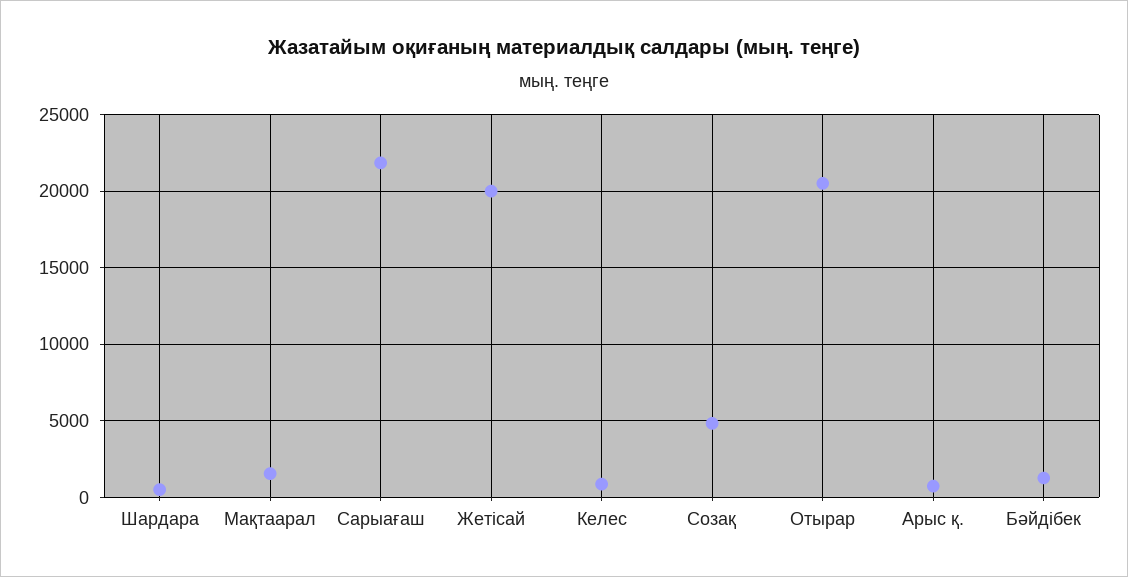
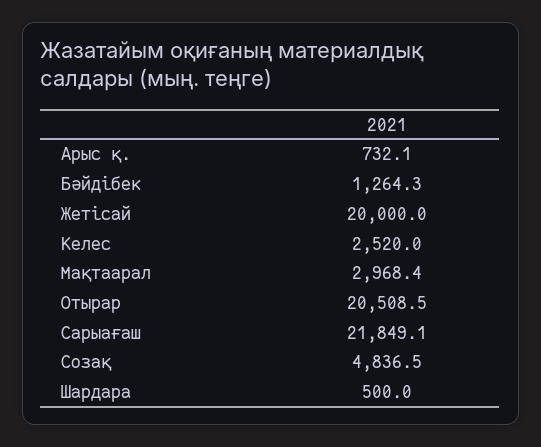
Мақтаарал: 1500 -> 2968.4
Келес: 1000 -> 2520

